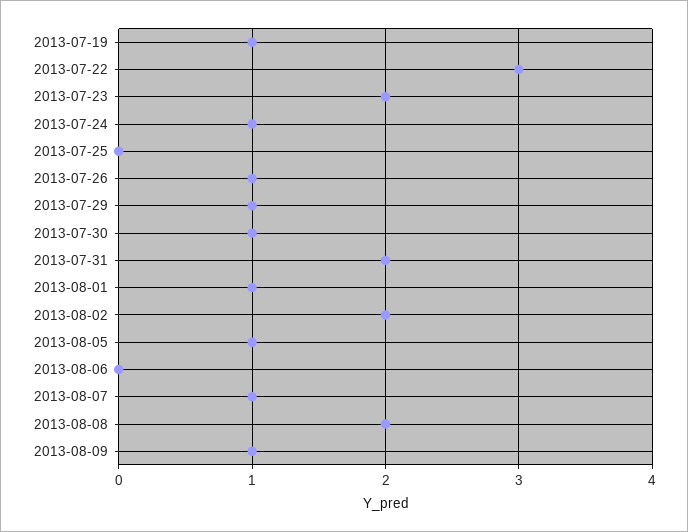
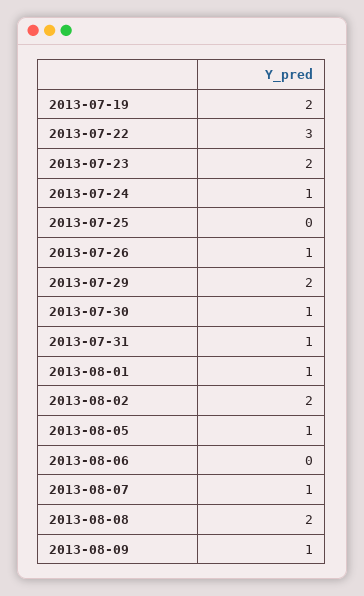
2013-07-19: 1 -> 2
2013-07-29: 1 -> 2
2013-07-31: 2 -> 1

